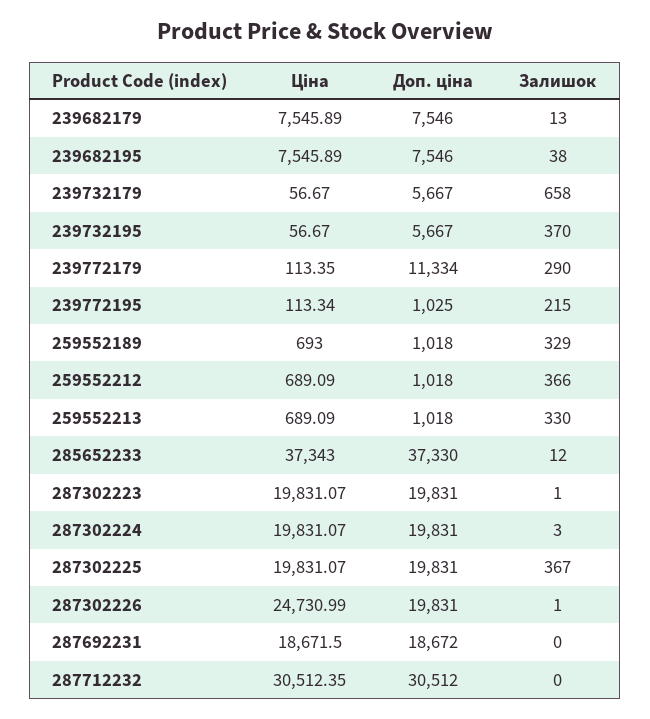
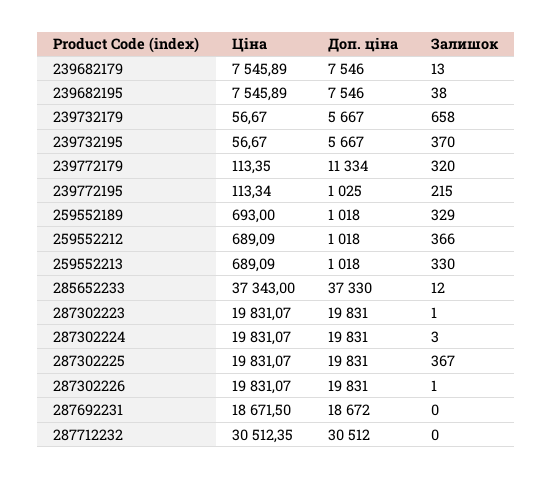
Залишок, 239772179: 290 -> 320
Ціна, 287302226: 24730.99 -> 19831.07

